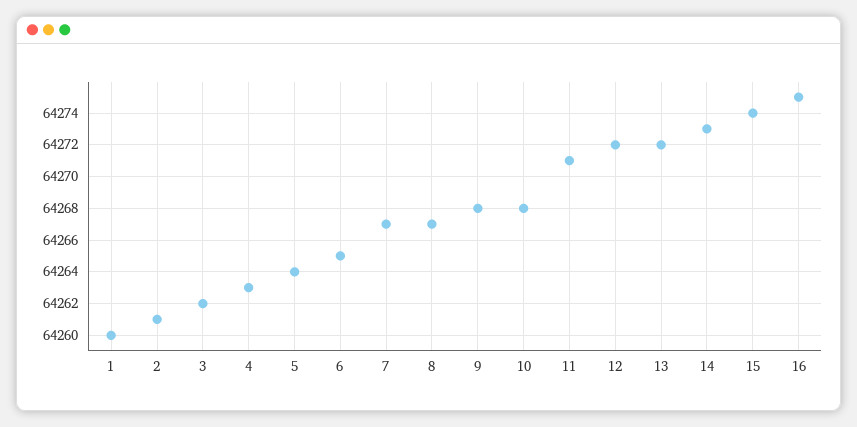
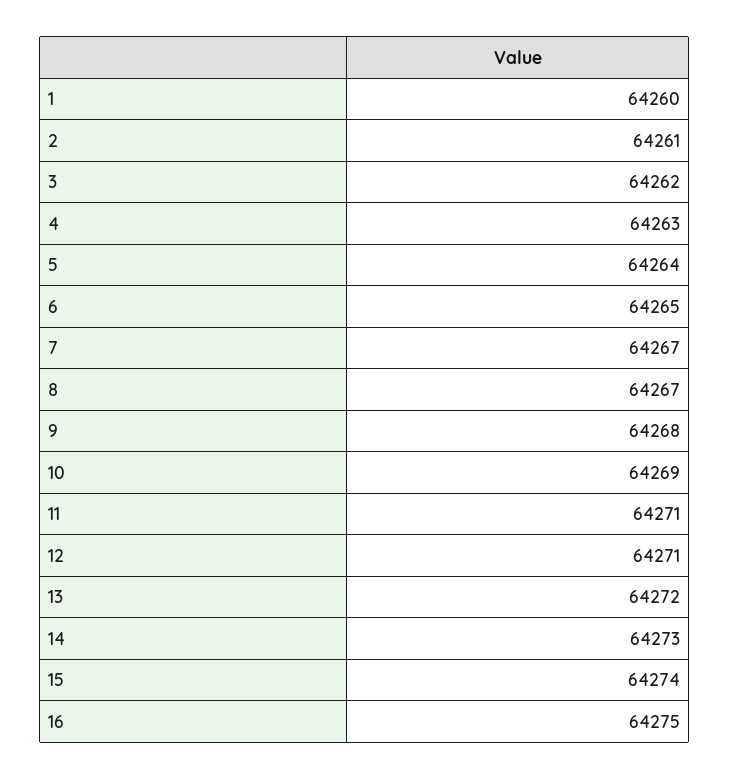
10: 64268 -> 64269
12: 64272 -> 64271

